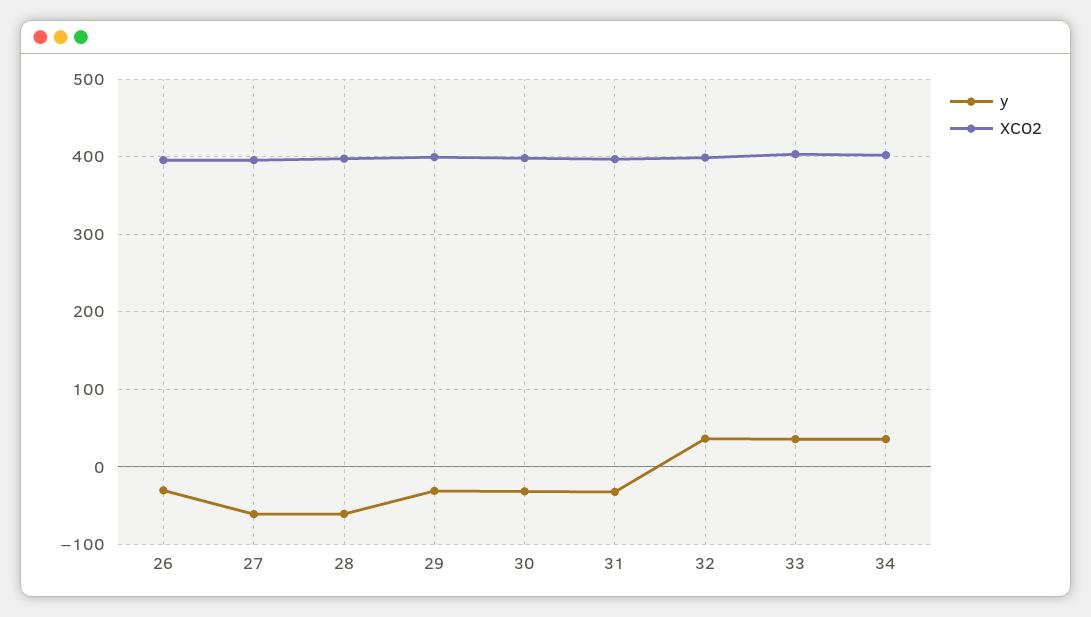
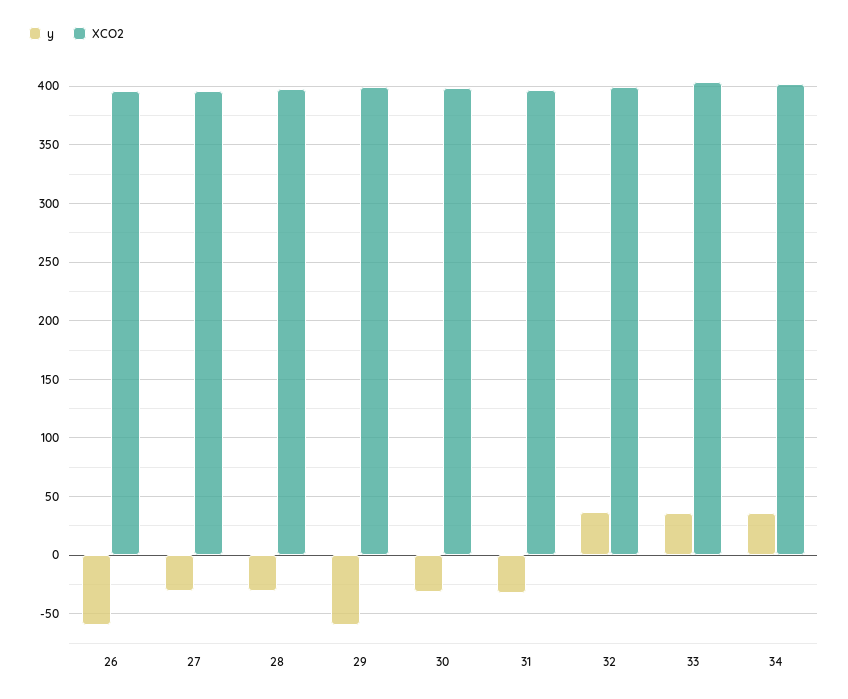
y, 26: -30 -> -60
y, 27: -60 -> -30
y, 28: -60 -> -30
y, 29: -30 -> -60

